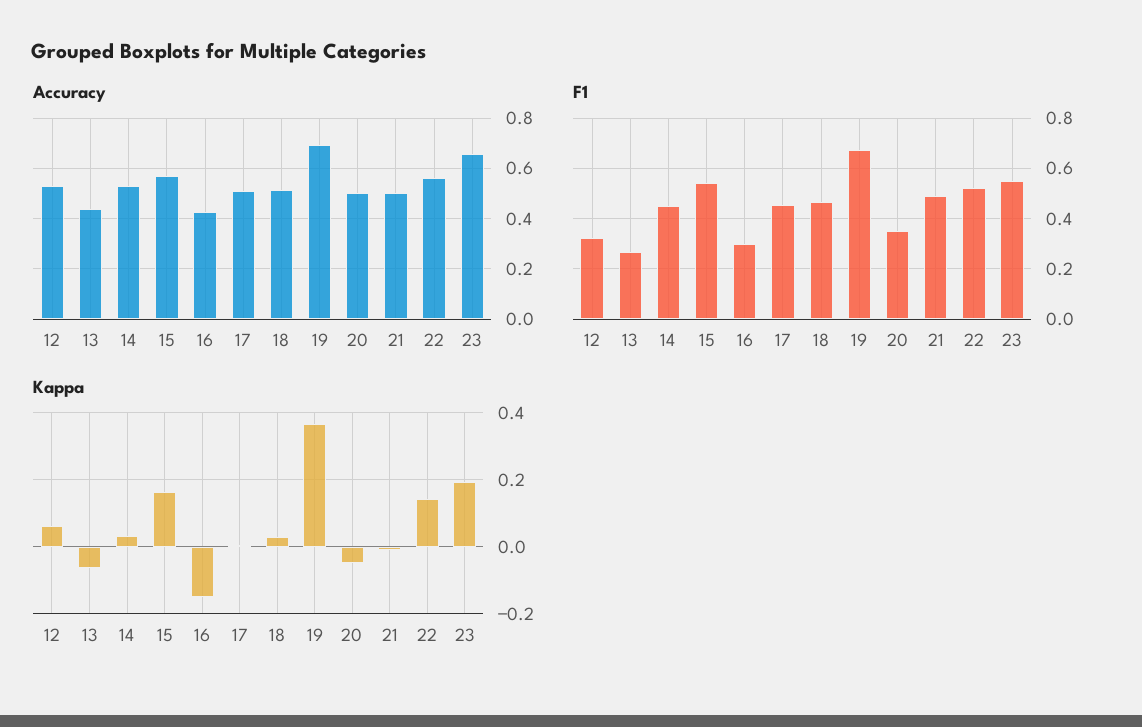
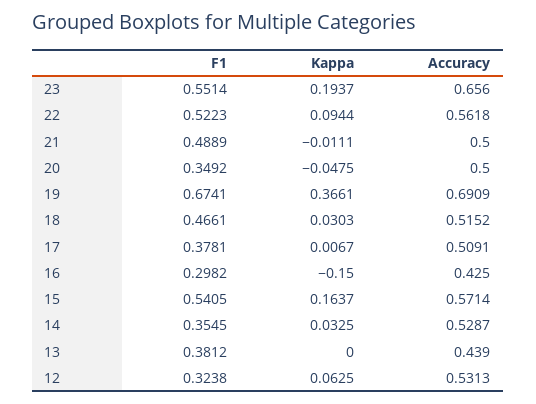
F1, 13: 0.275 -> 0.3812
F1, 14: 0.45 -> 0.3545
F1, 17: 0.45 -> 0.3781
Kappa, 13: -0.06 -> 0
Kappa, 22: 0.14 -> 0.0944

